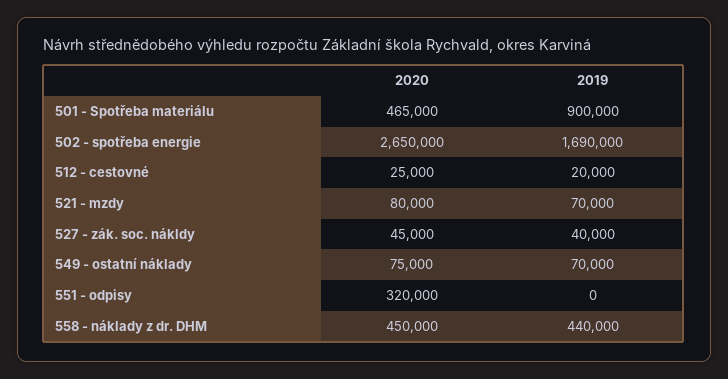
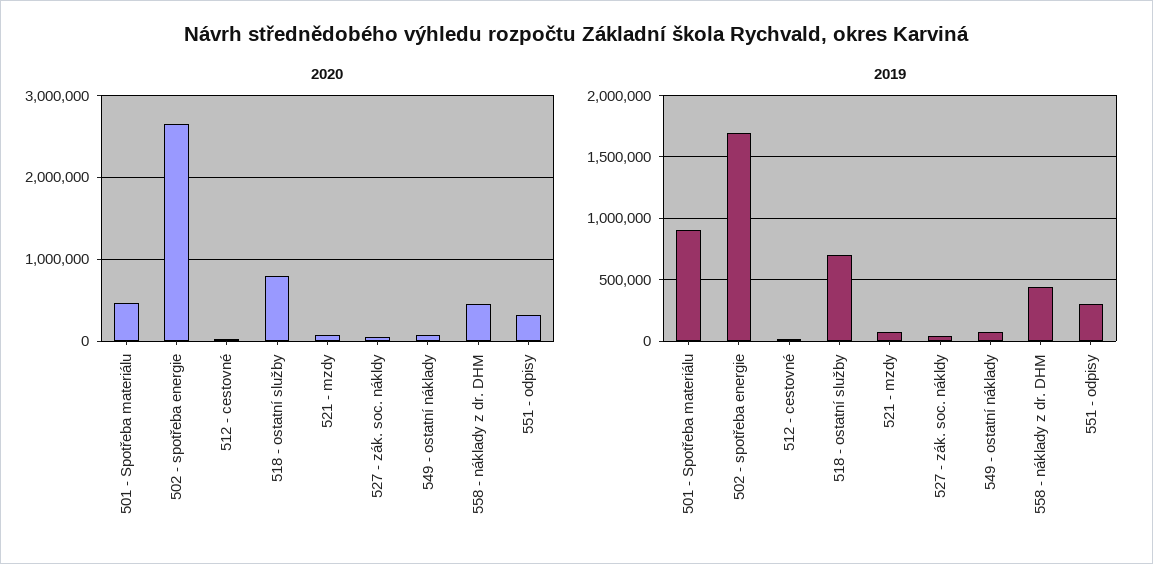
2019, 551 - odpisy: 0 -> 300000
2020, 518 - ostatní služby: none -> 800000
2019, 518 - ostatní služby: none -> 700000

